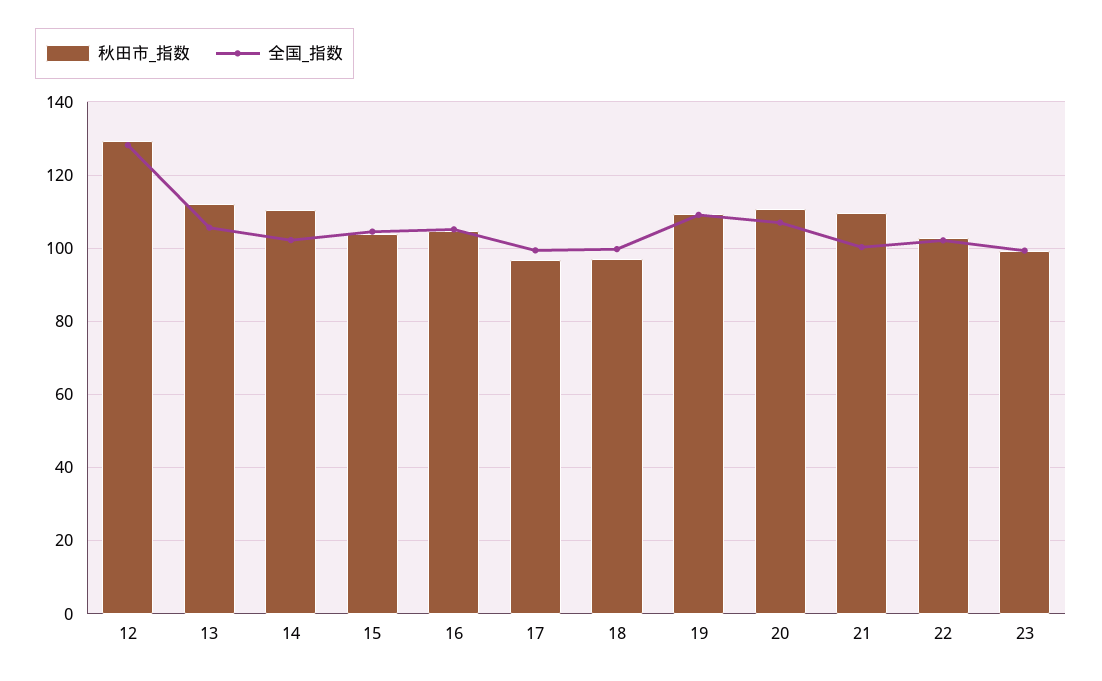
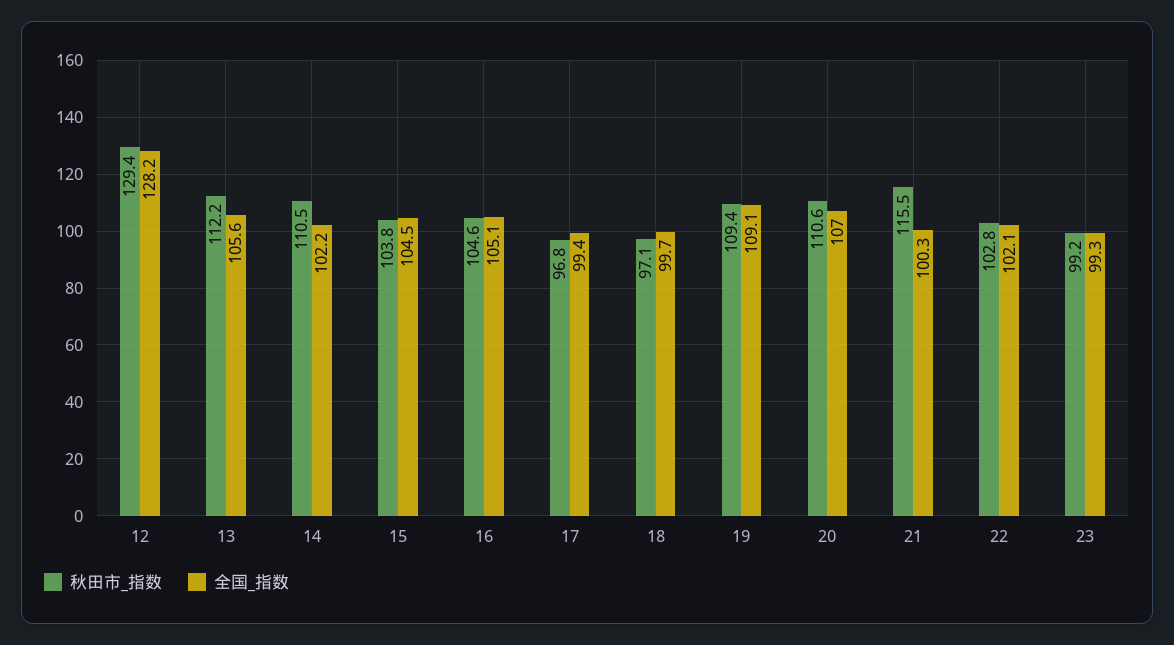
秋田市_指数, 21: 110 -> 115.5

